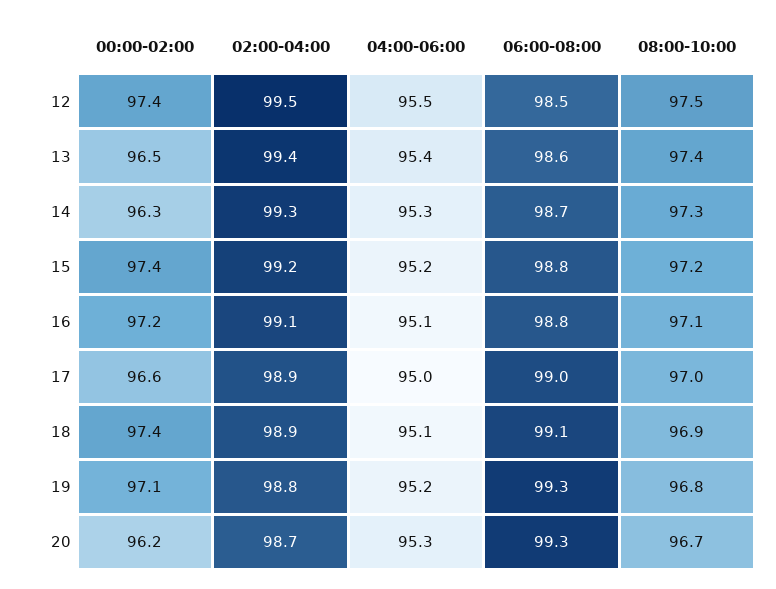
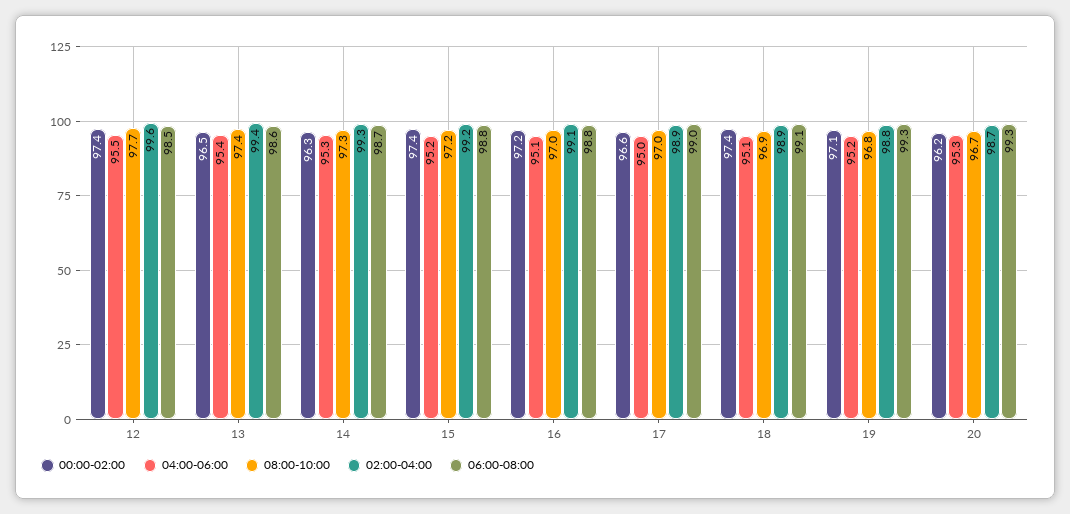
02:00-04:00, 12: 99.5 -> 99.6
08:00-10:00, 12: 97.5 -> 97.7
08:00-10:00, 16: 97.1 -> 97

